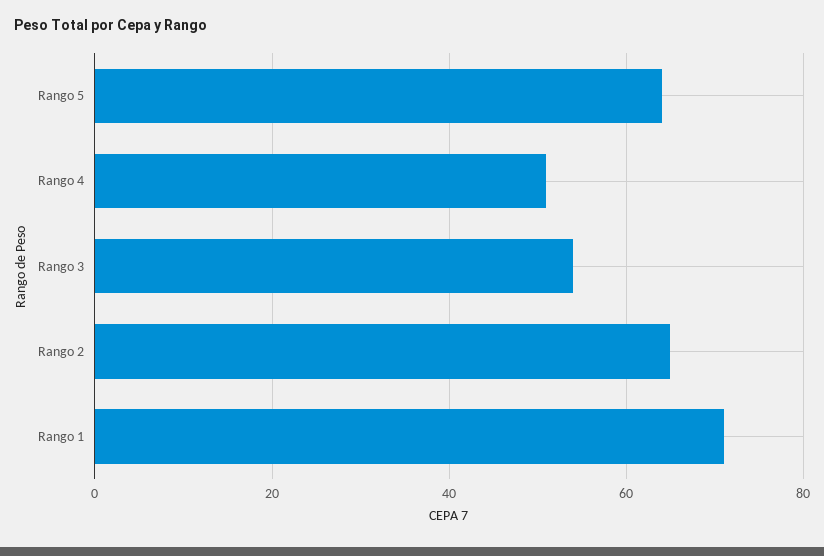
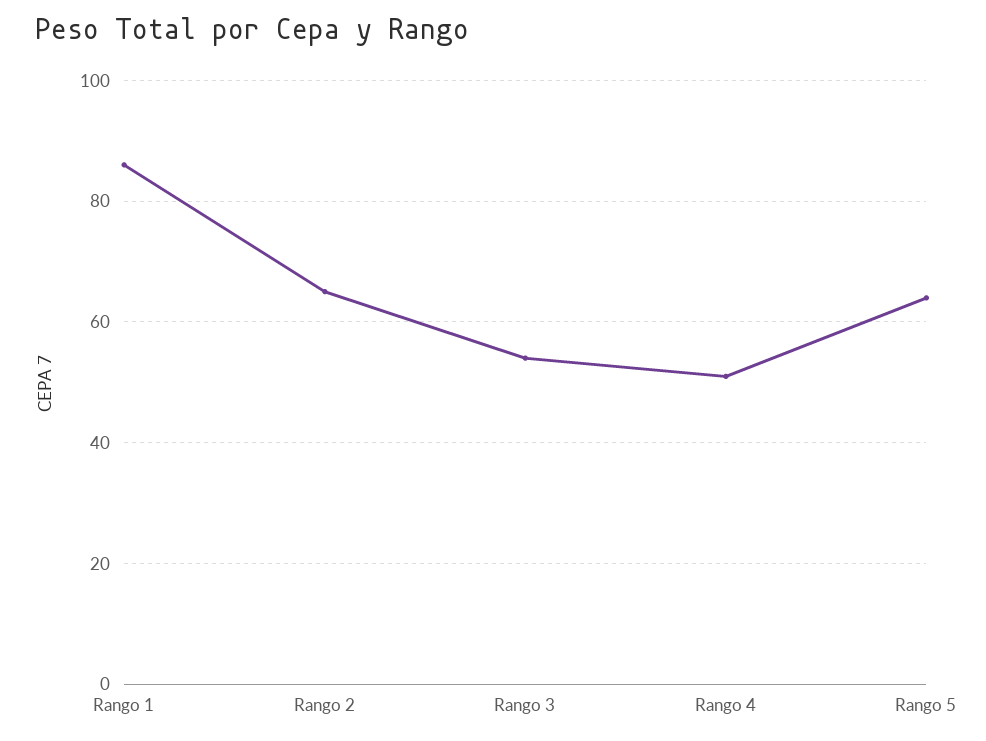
Rango 1: 70 -> 85

